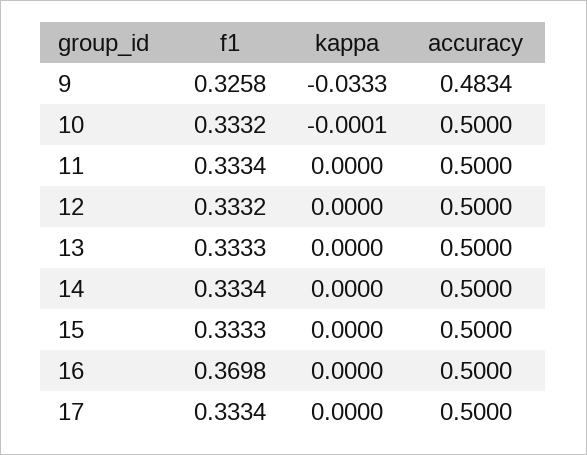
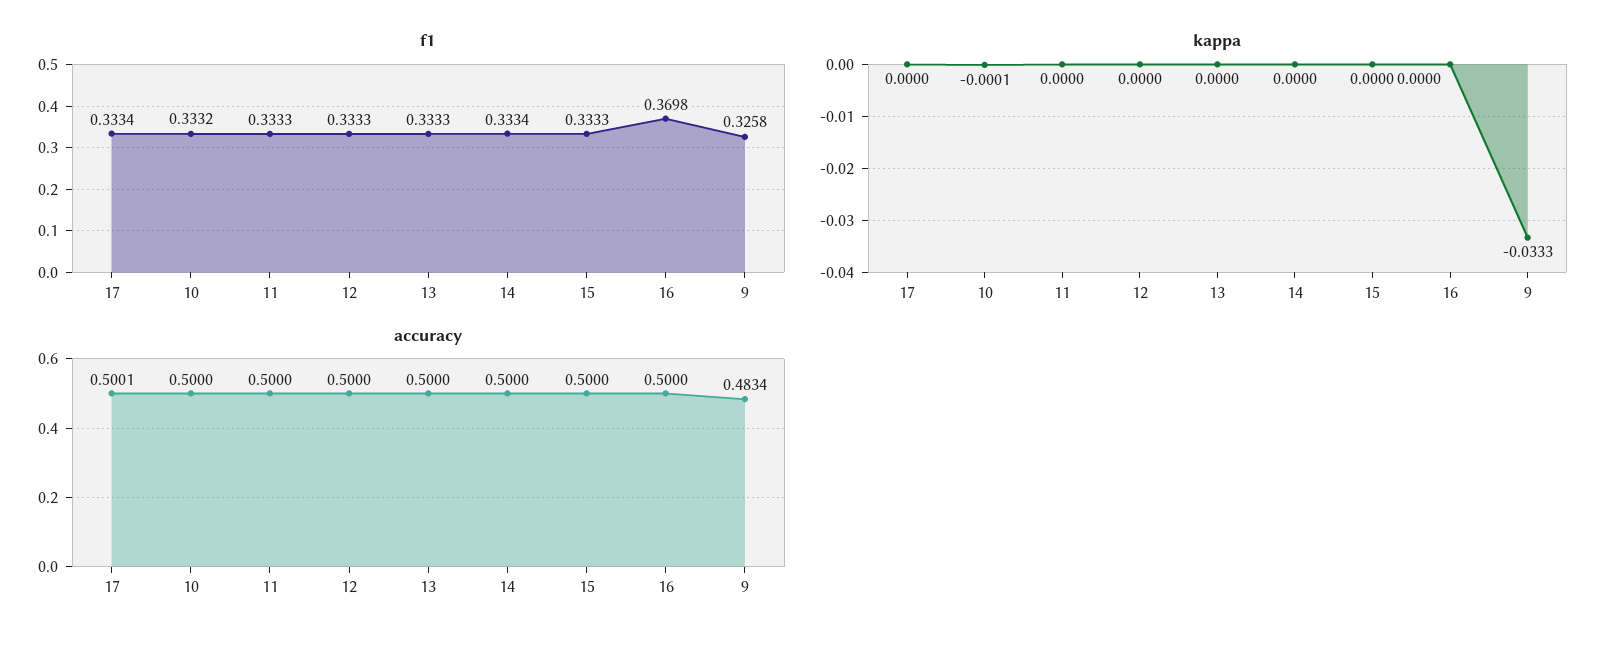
f1, 11: 0.3334 -> 0.3333
f1, 12: 0.3332 -> 0.3333
accuracy, 17: 0.5 -> 0.5001

